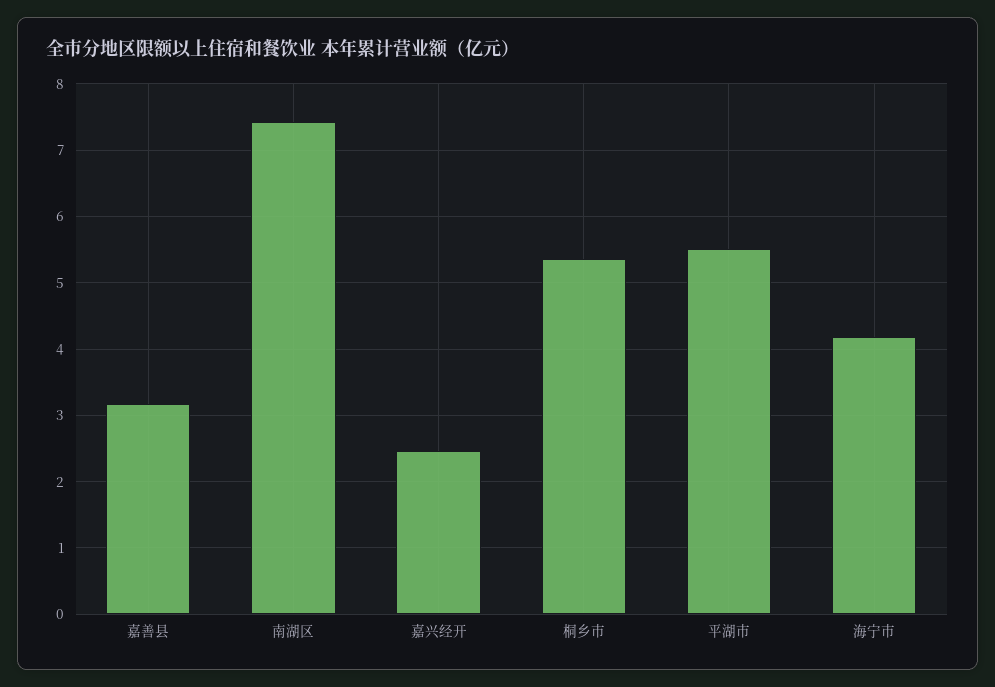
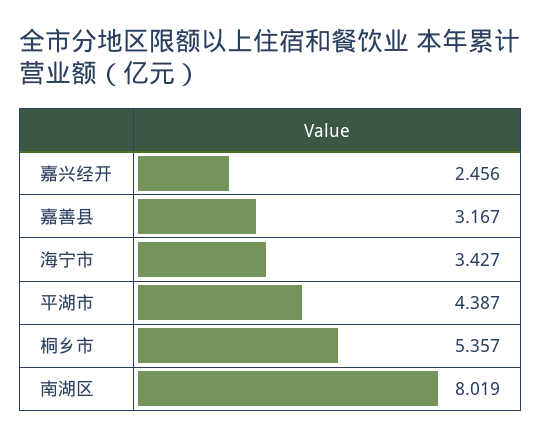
南湖区: 7.4 -> 8.019
平湖市: 5.5 -> 4.387
海宁市: 4.2 -> 3.427

